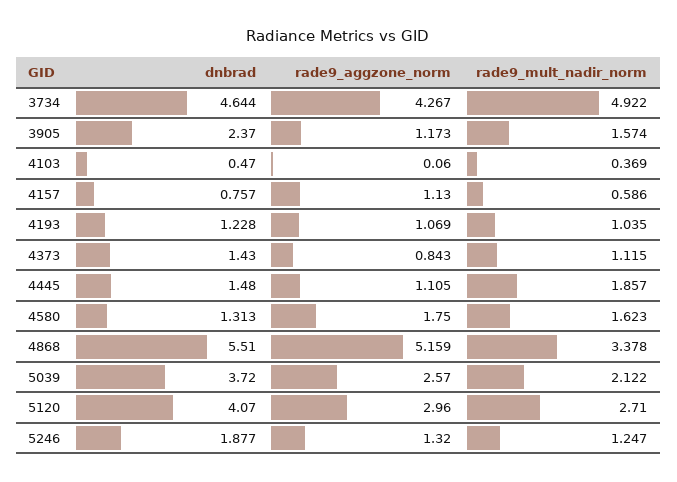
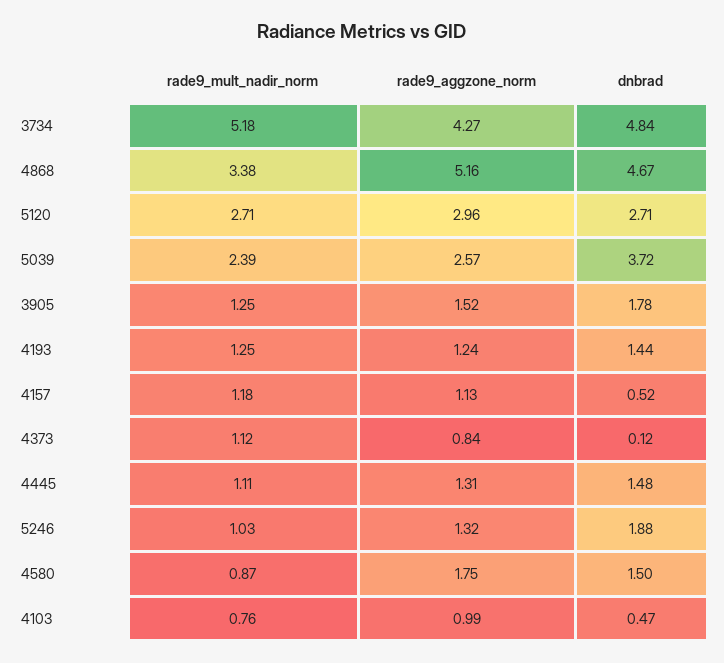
dnbrad, 3734: 4.644 -> 4.84
rade9_mult_nadir_norm, 3734: 4.922 -> 5.18
dnbrad, 3905: 2.37 -> 1.78
rade9_aggzone_norm, 3905: 1.173 -> 1.52
rade9_mult_nadir_norm, 3905: 1.574 -> 1.25
rade9_aggzone_norm, 4103: 0.06 -> 0.99
rade9_mult_nadir_norm, 4103: 0.369 -> 0.76
dnbrad, 4157: 0.757 -> 0.52
rade9_mult_nadir_norm, 4157: 0.586 -> 1.18
dnbrad, 4193: 1.228 -> 1.44
rade9_aggzone_norm, 4193: 1.069 -> 1.24
rade9_mult_nadir_norm, 4193: 1.035 -> 1.25
dnbrad, 4373: 1.43 -> 0.12
rade9_aggzone_norm, 4445: 1.105 -> 1.31
rade9_mult_nadir_norm, 4445: 1.857 -> 1.11
dnbrad, 4580: 1.313 -> 1.5
rade9_mult_nadir_norm, 4580: 1.623 -> 0.87
dnbrad, 4868: 5.51 -> 4.67
rade9_mult_nadir_norm, 5039: 2.122 -> 2.39
dnbrad, 5120: 4.07 -> 2.71
rade9_mult_nadir_norm, 5246: 1.247 -> 1.03

